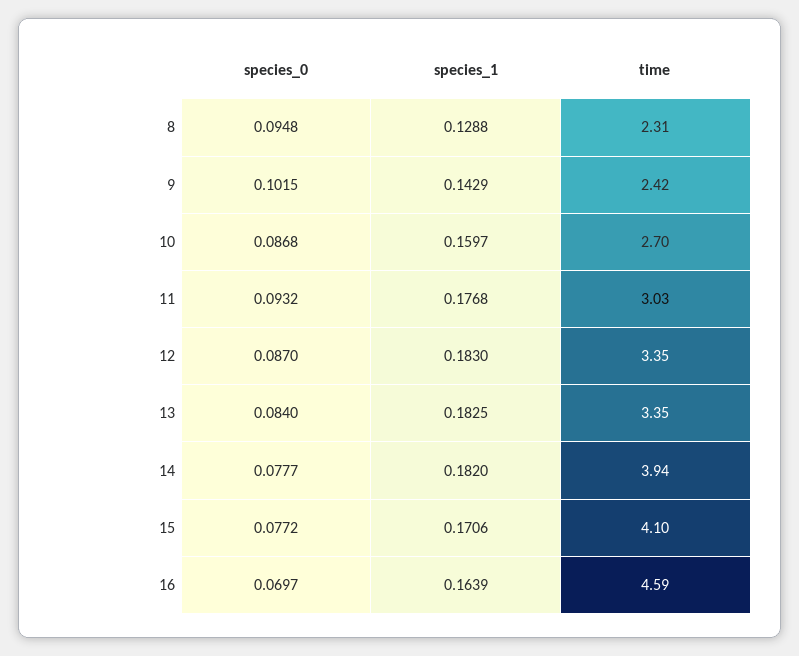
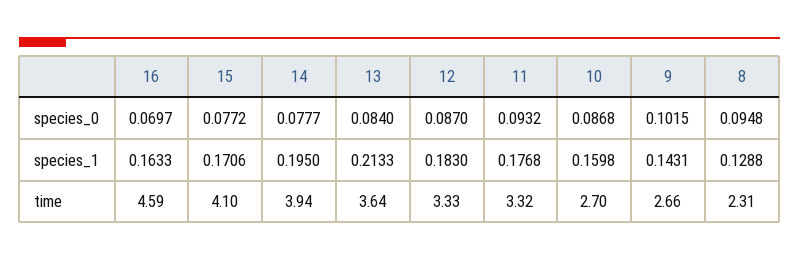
species_1, 9: 0.1429 -> 0.1431
time, 9: 2.42 -> 2.66
species_1, 10: 0.1597 -> 0.1598
time, 11: 3.03 -> 3.32
time, 12: 3.35 -> 3.33
species_1, 13: 0.1825 -> 0.2133
time, 13: 3.35 -> 3.64
species_1, 14: 0.182 -> 0.195
species_1, 16: 0.1639 -> 0.1633

